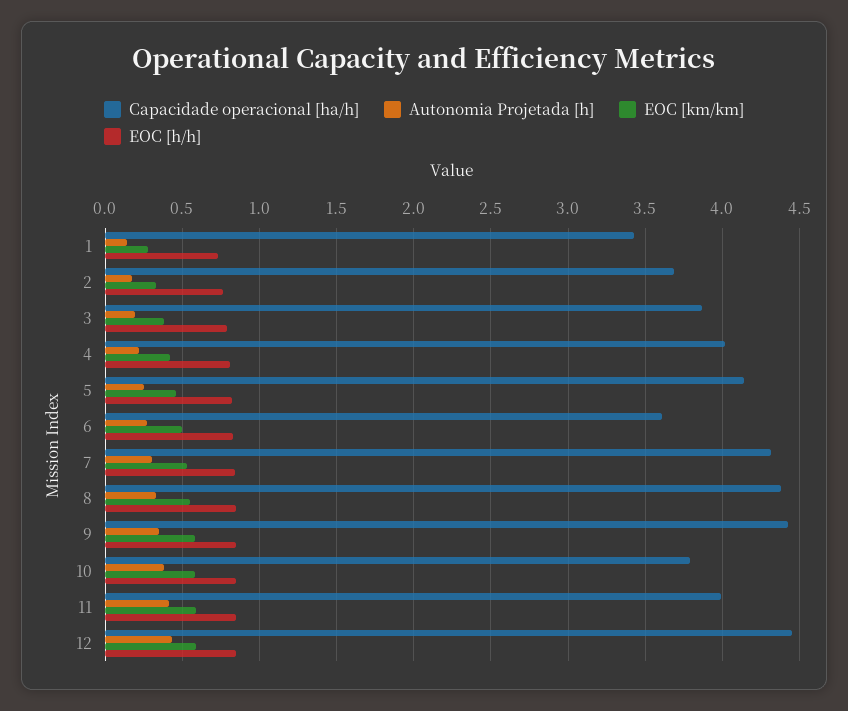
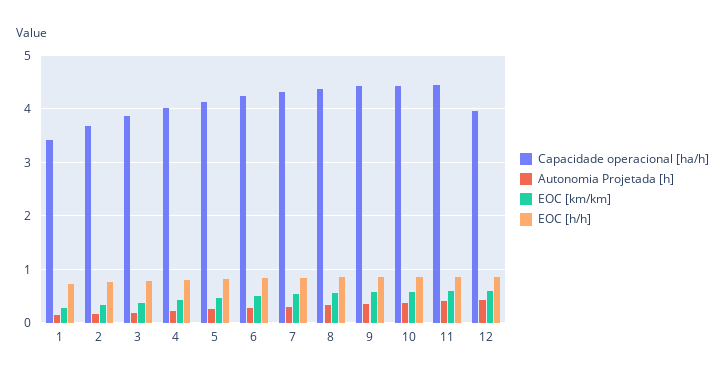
Capacidade operacional [ha/h], 6: 3.6 -> 4.2
Capacidade operacional [ha/h], 10: 3.8 -> 4.4
Capacidade operacional [ha/h], 11: 4 -> 4.4
Capacidade operacional [ha/h], 12: 4.45 -> 4

